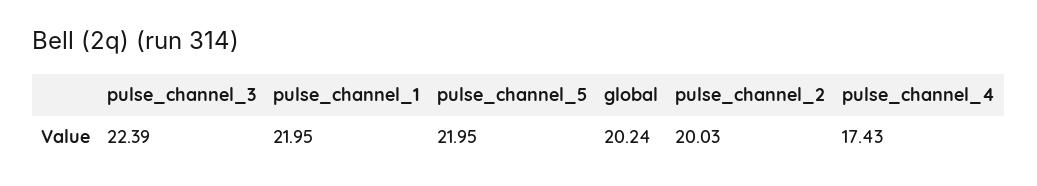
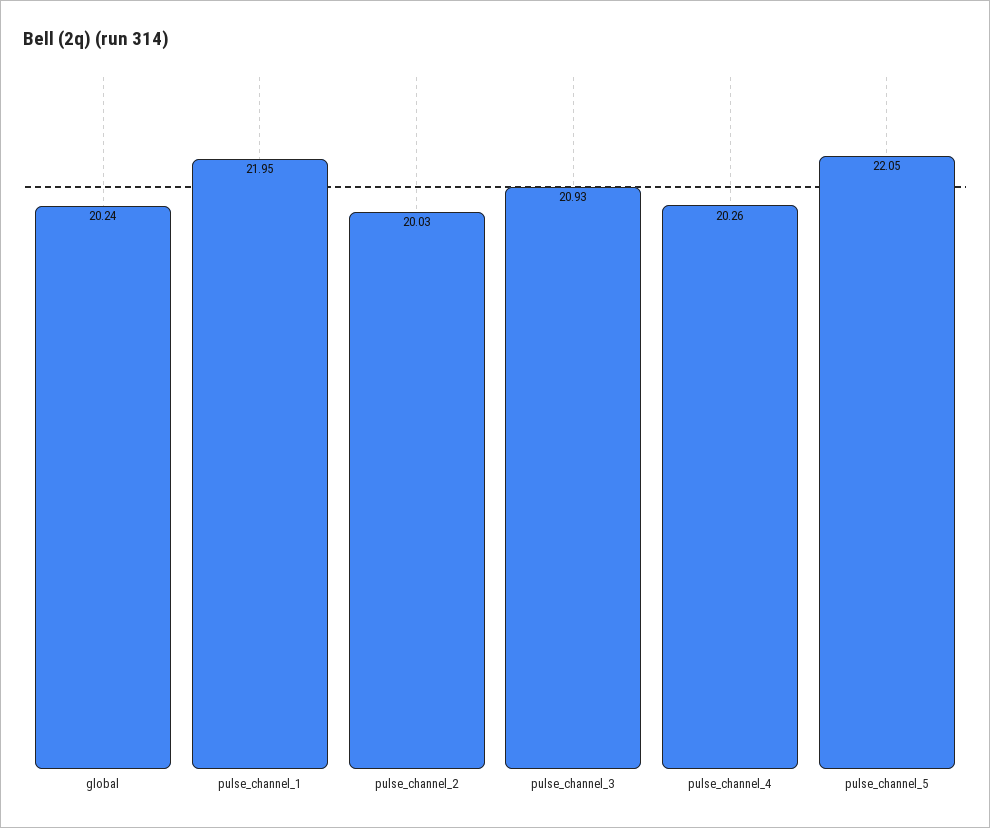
pulse_channel_3: 22.39 -> 20.93
pulse_channel_5: 21.95 -> 22.05
pulse_channel_4: 17.43 -> 20.26

